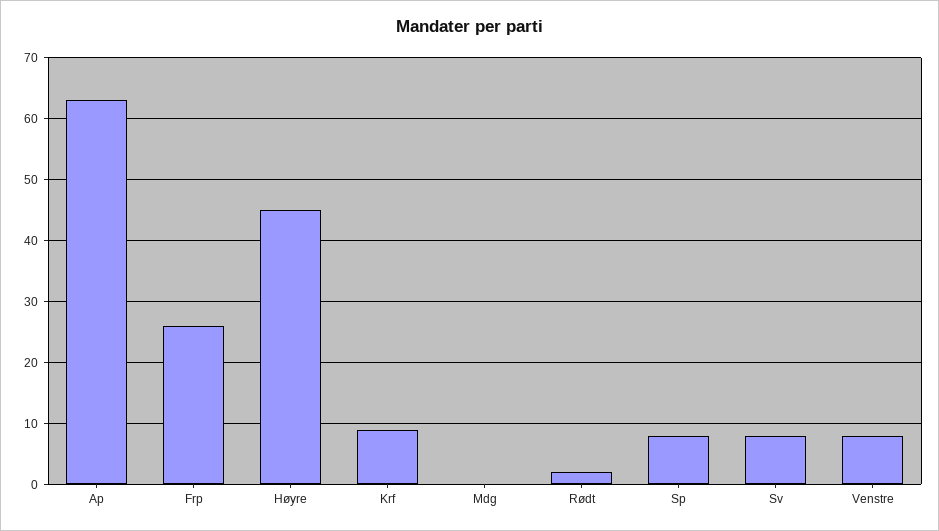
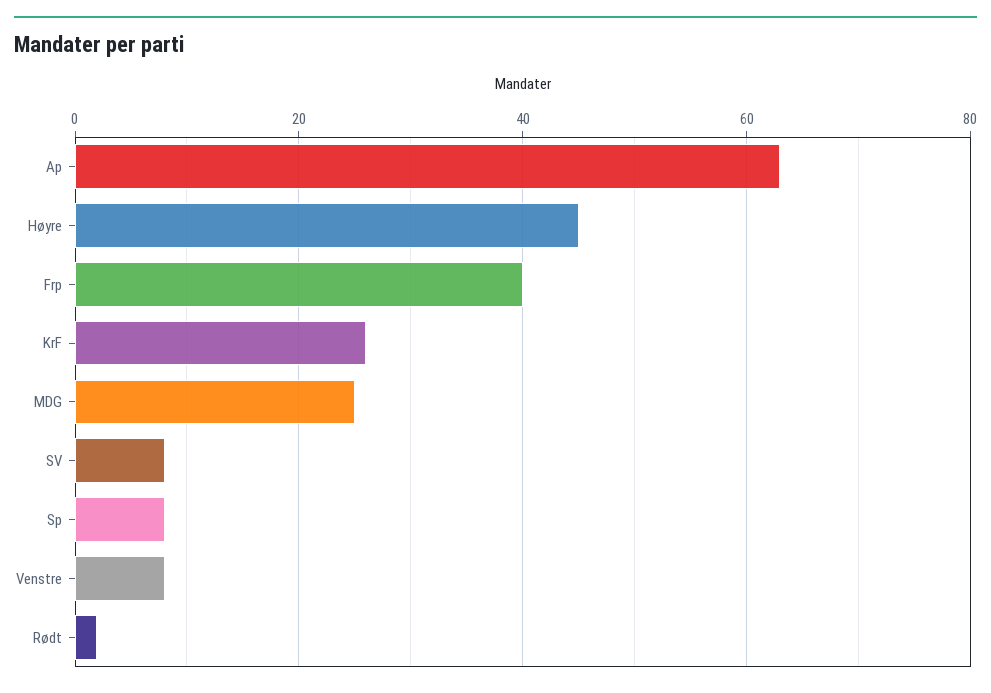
Frp: 26 -> 40
Krf: 9 -> 25
Mdg: 0 -> 25

